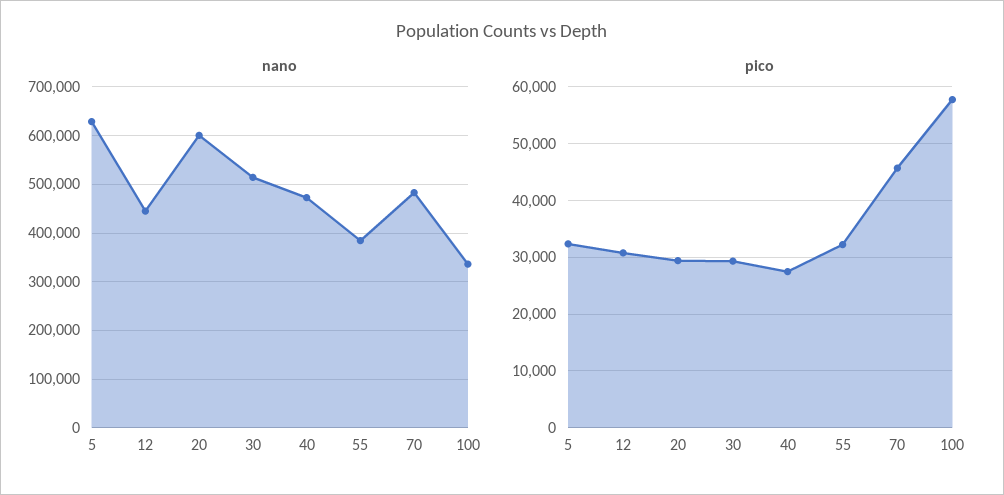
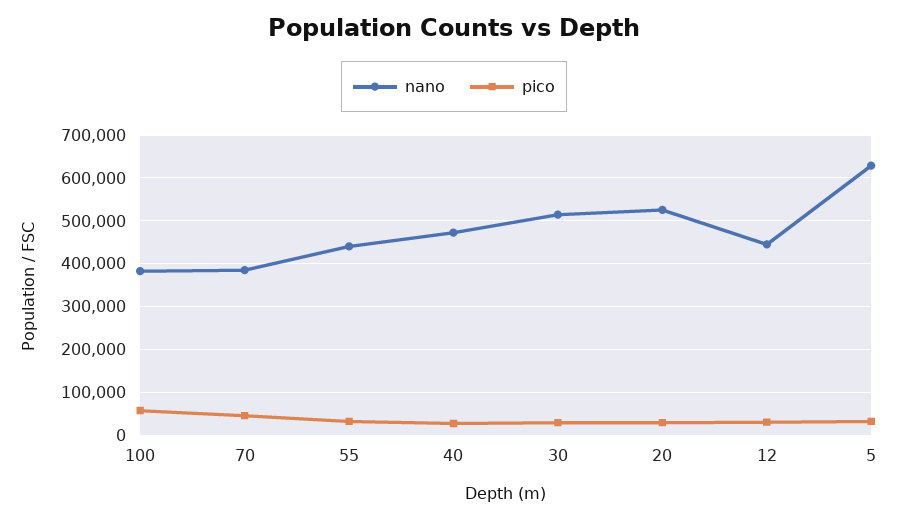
nano, 20: 600000 -> 520000
nano, 55: 380000 -> 440000
nano, 70: 480000 -> 380000
nano, 100: 340000 -> 380000

